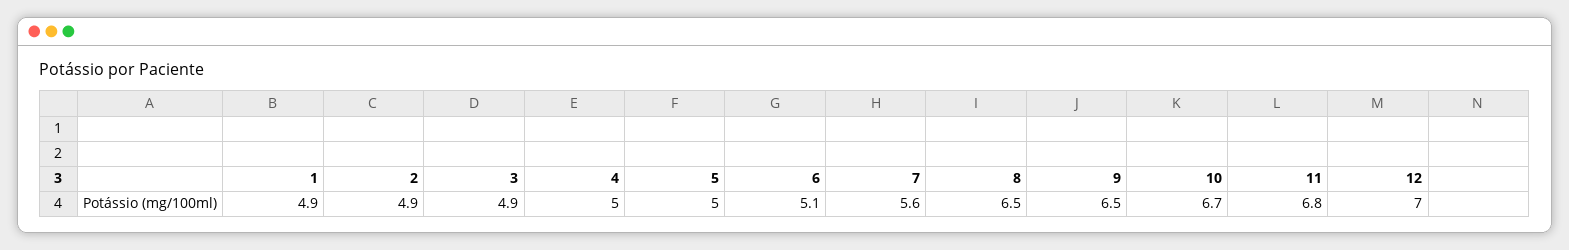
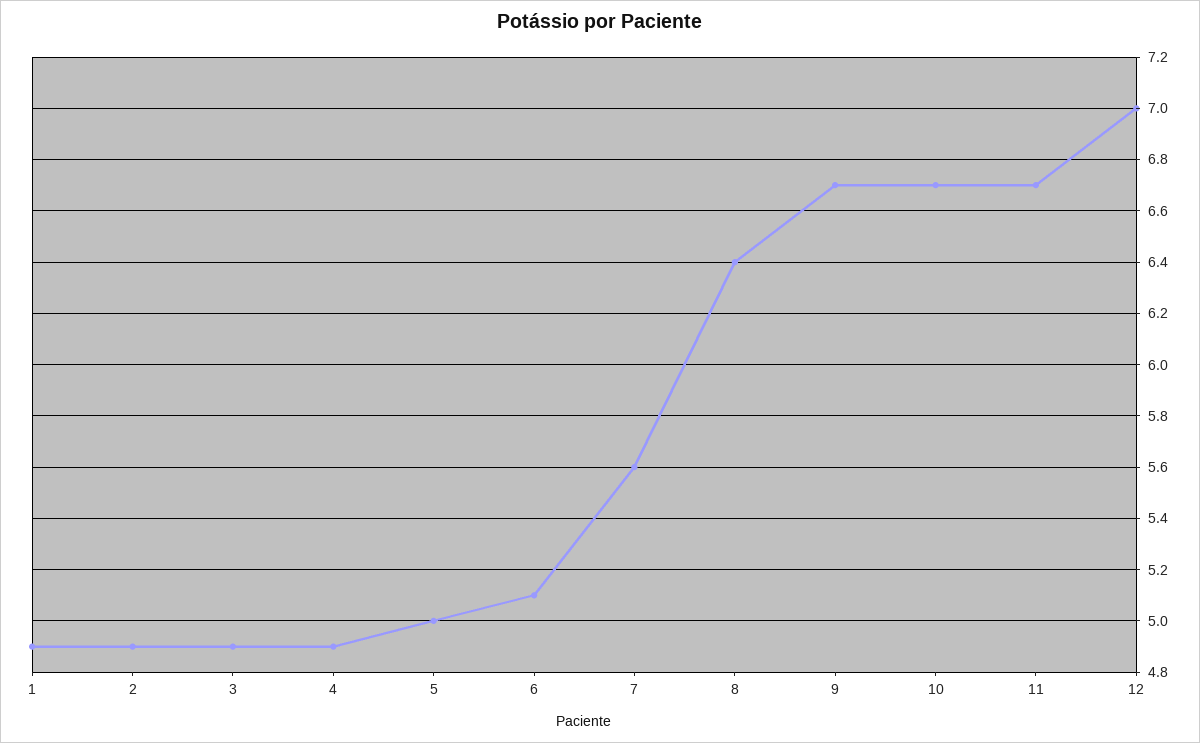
4: 5 -> 4.9
8: 6.5 -> 6.4
9: 6.5 -> 6.7
11: 6.8 -> 6.7

